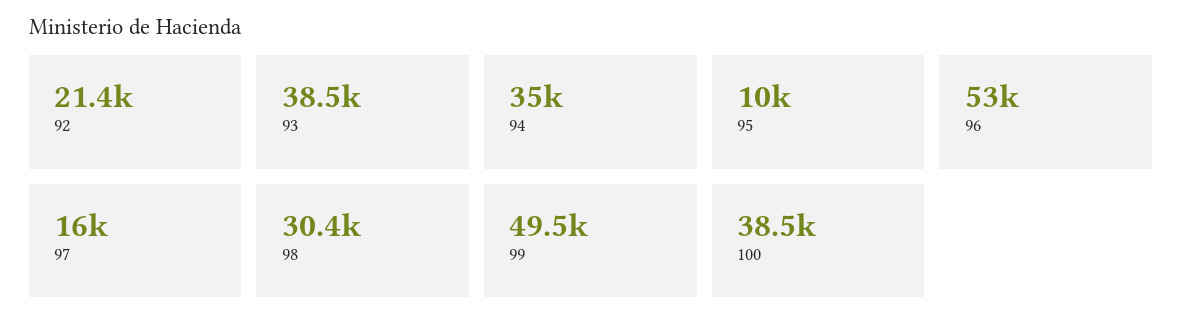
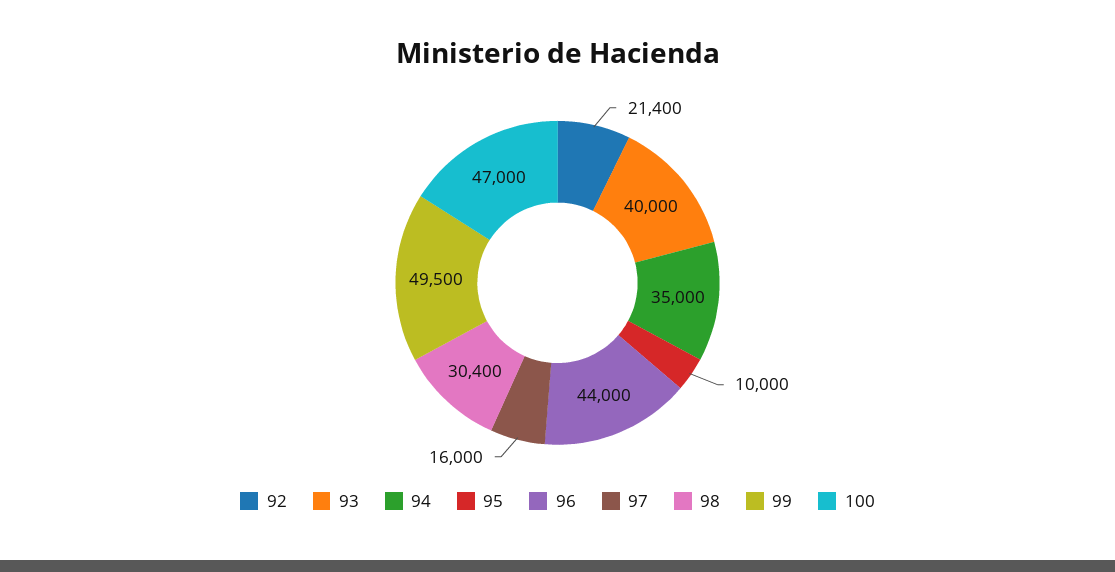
93: 38500 -> 40000
96: 53000 -> 44000
100: 38500 -> 47000

